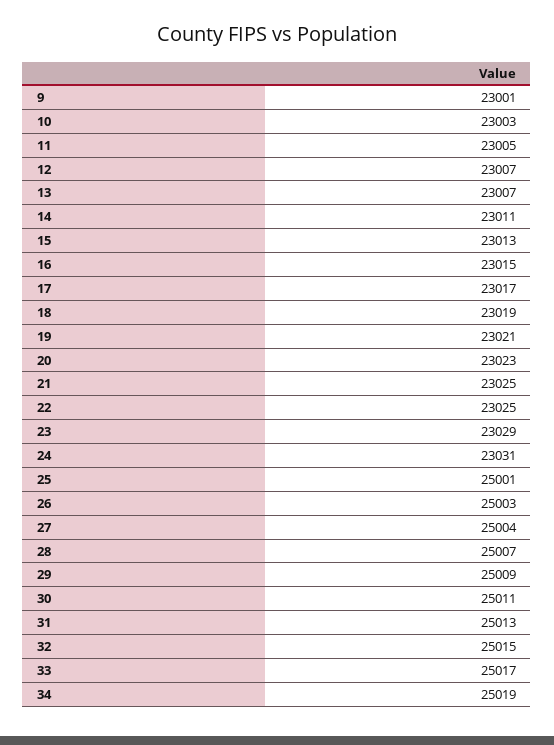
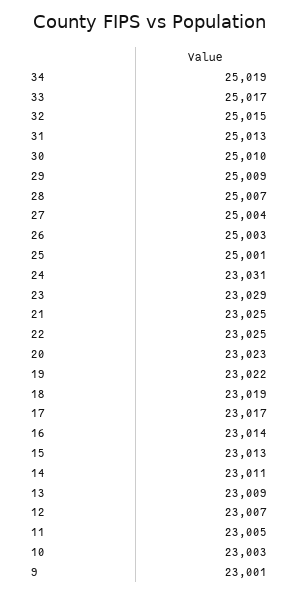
13: 23007 -> 23009
16: 23015 -> 23014
19: 23021 -> 23022
30: 25011 -> 25010

